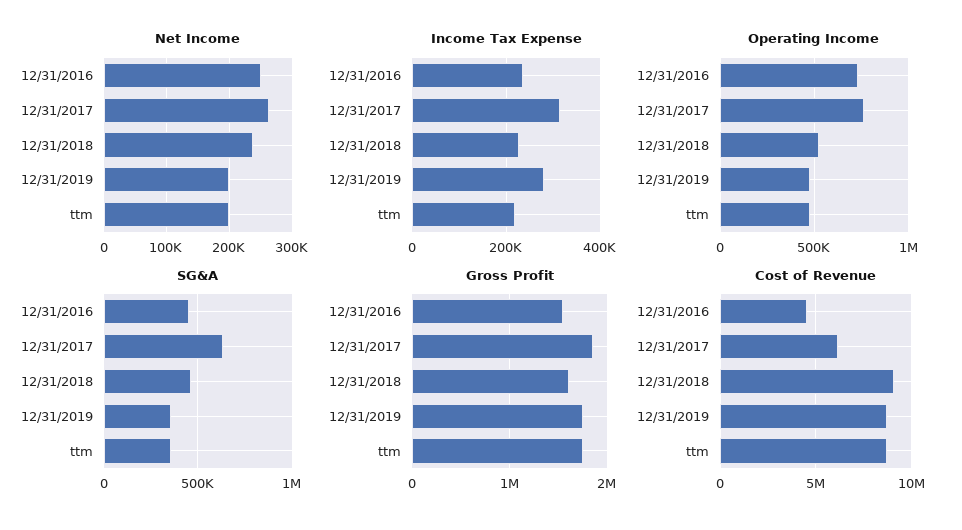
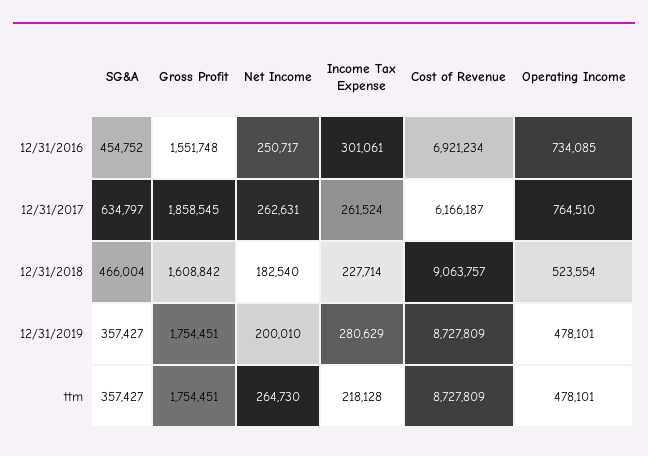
Net Income, 12/31/2018: 240000 -> 182540
Net Income, ttm: 200000 -> 264730
Income Tax Expense, 12/31/2016: 240000 -> 301061
Income Tax Expense, 12/31/2017: 320000 -> 261524
Cost of Revenue, 12/31/2016: 4500000 -> 6921234

